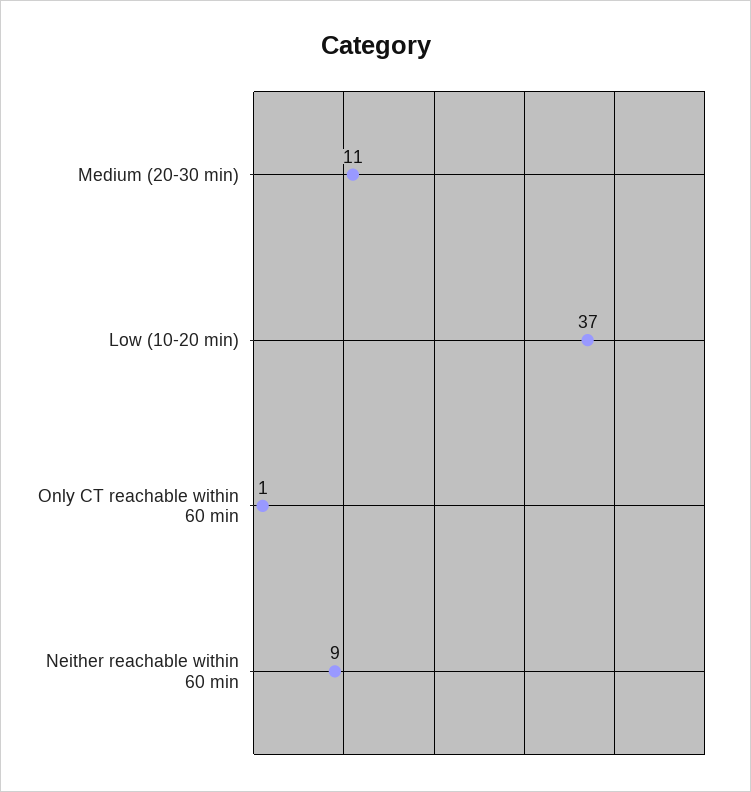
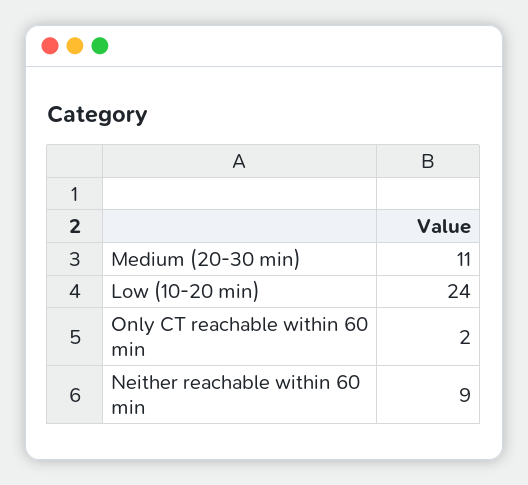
Low (10-20 min): 37 -> 24
Only CT reachable within 60 min: 1 -> 2

